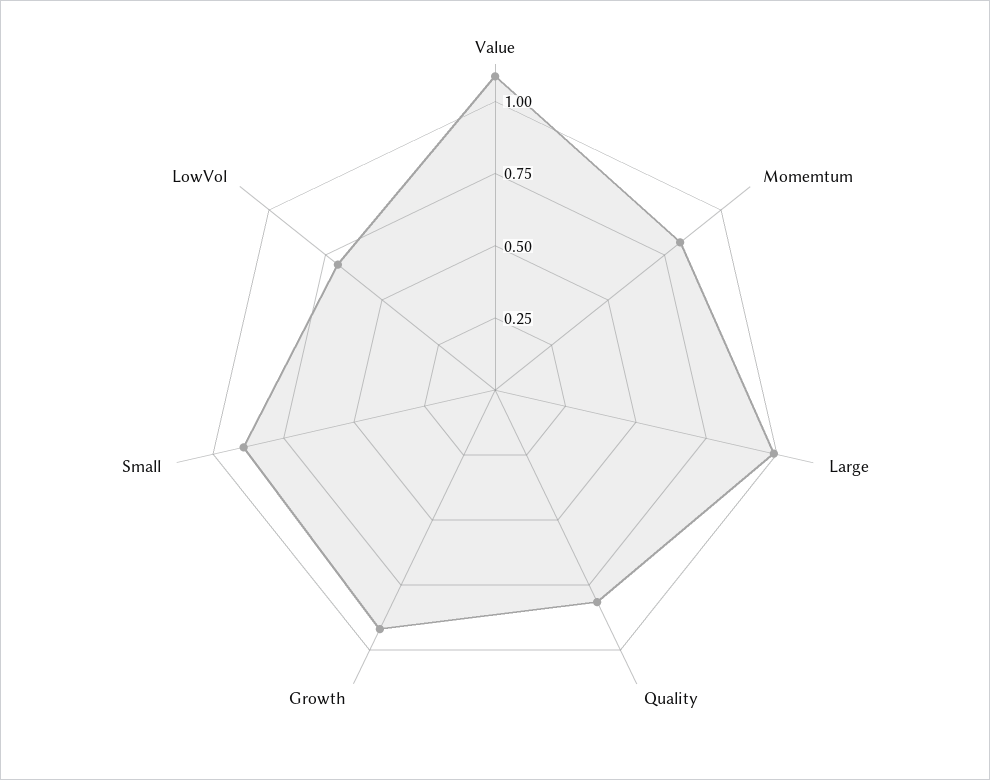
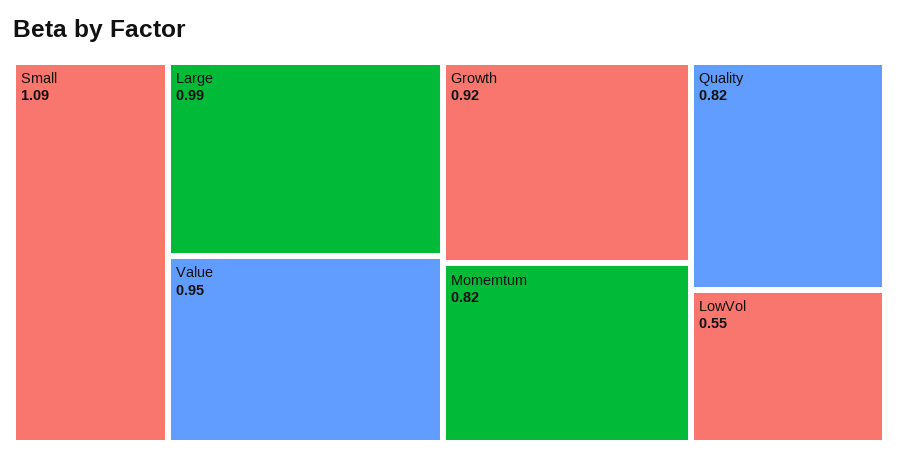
Value: 1.1 -> 0.95
Small: 0.9 -> 1.09
LowVol: 0.7 -> 0.55

